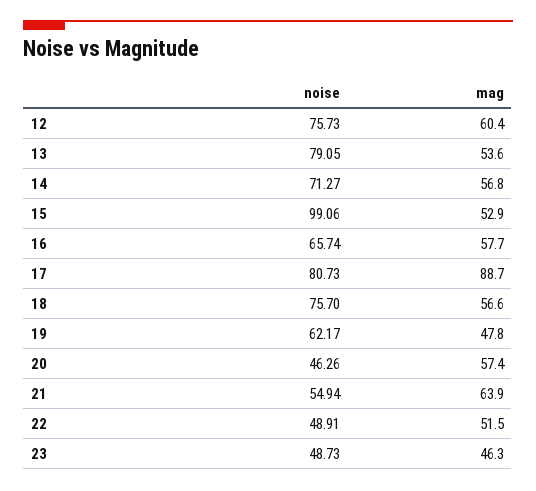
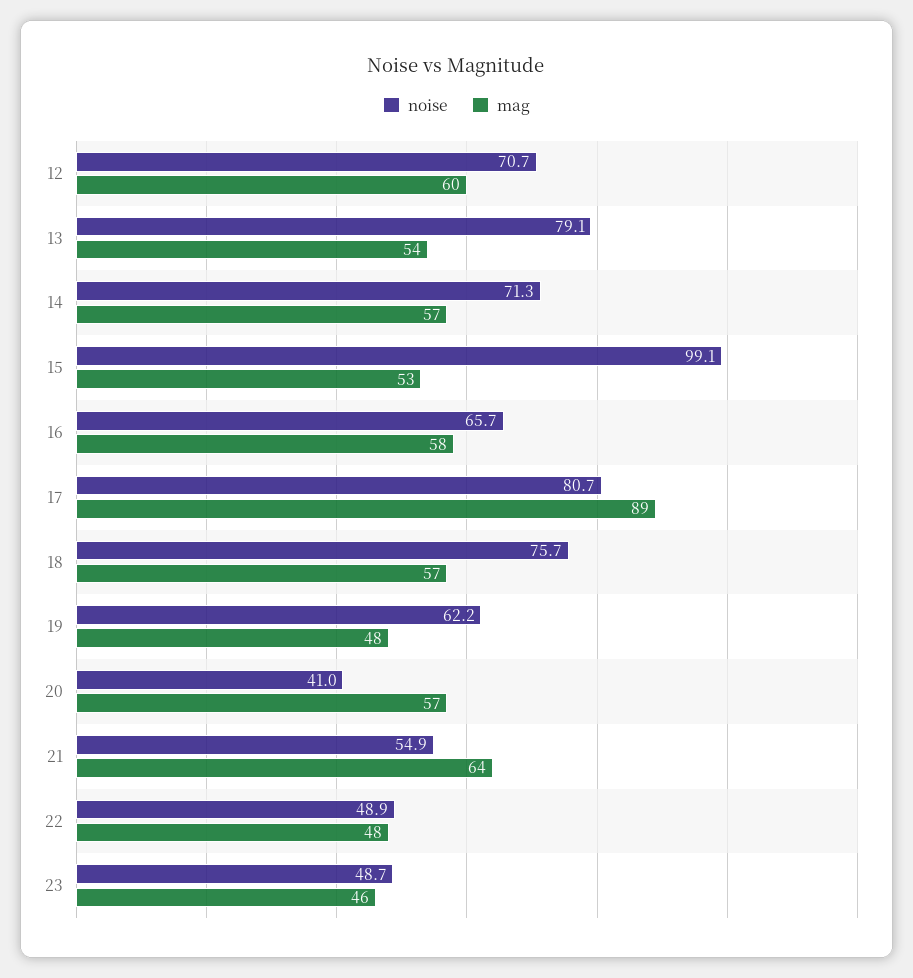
noise, 12: 75.73 -> 70.7
noise, 20: 46.26 -> 41
mag, 22: 51.5 -> 48

